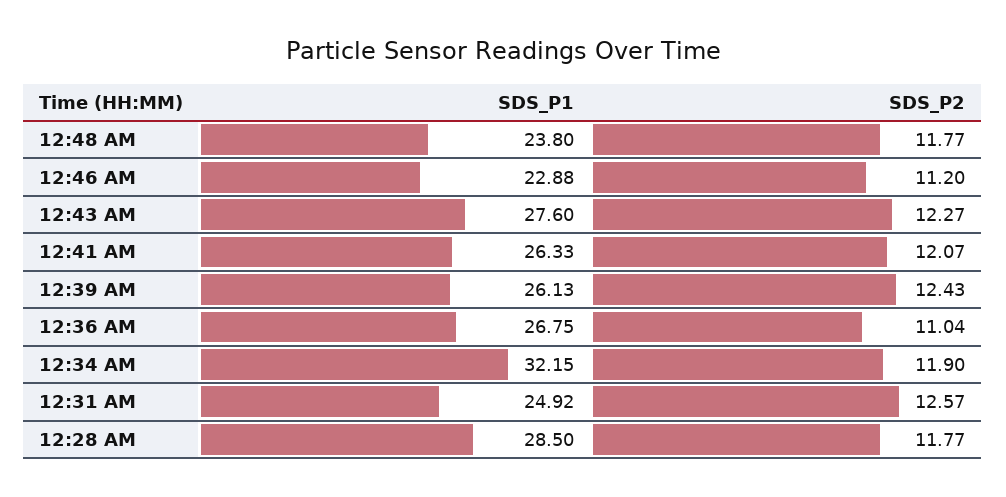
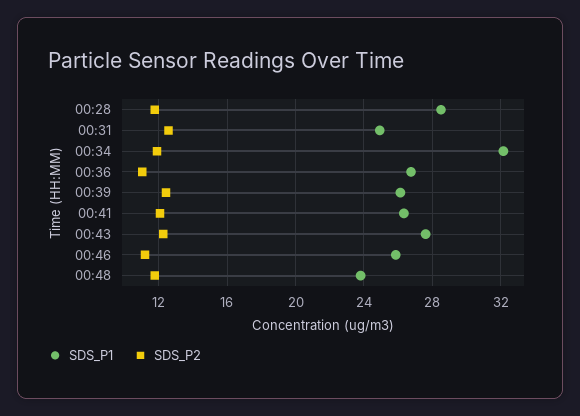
SDS_P1, 12:46 AM: 22.88 -> 26

